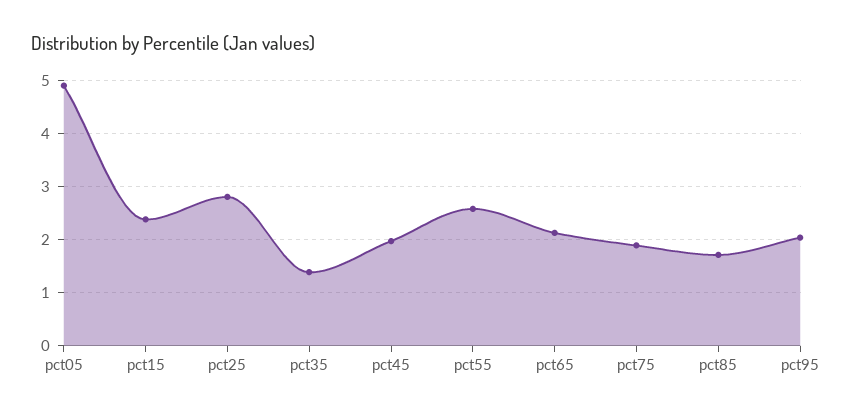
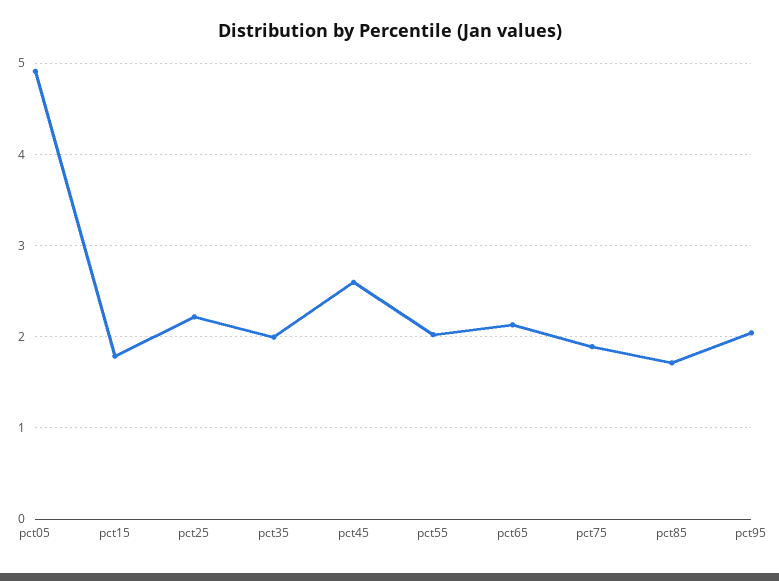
pct15: 2.4 -> 1.8
pct25: 2.8 -> 2.2
pct35: 1.4 -> 2
pct45: 2 -> 2.6
pct55: 2.6 -> 2

